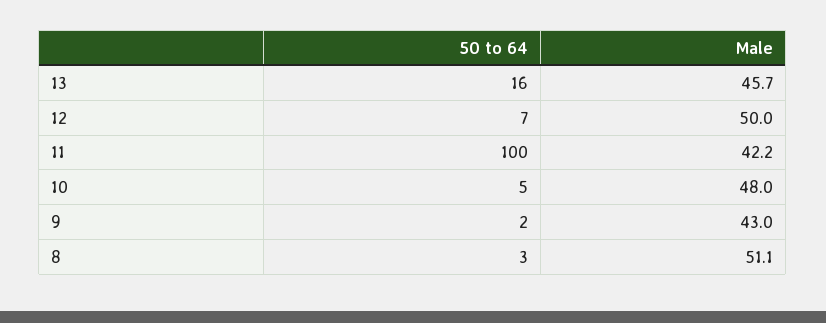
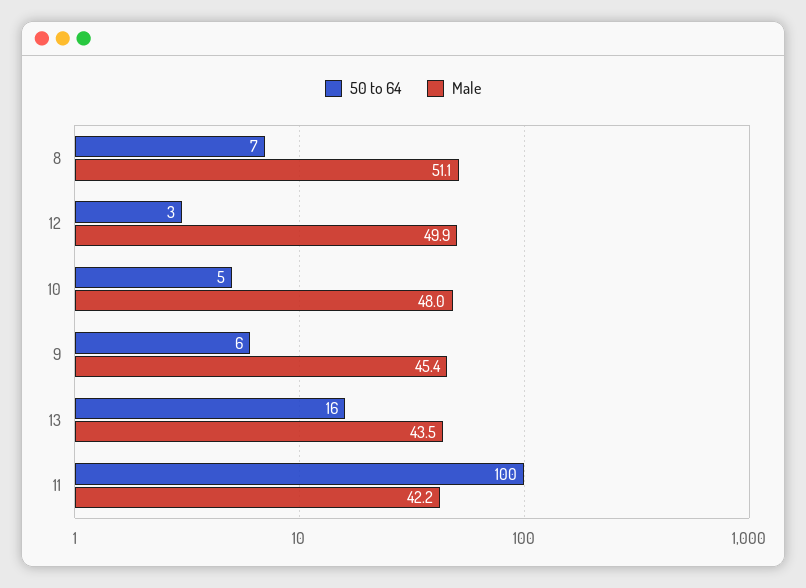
Male, 13: 45.7 -> 43.5
50 to 64, 12: 7 -> 3
Male, 12: 50 -> 49.9
50 to 64, 9: 2 -> 6
Male, 9: 43 -> 45.4
50 to 64, 8: 3 -> 7

